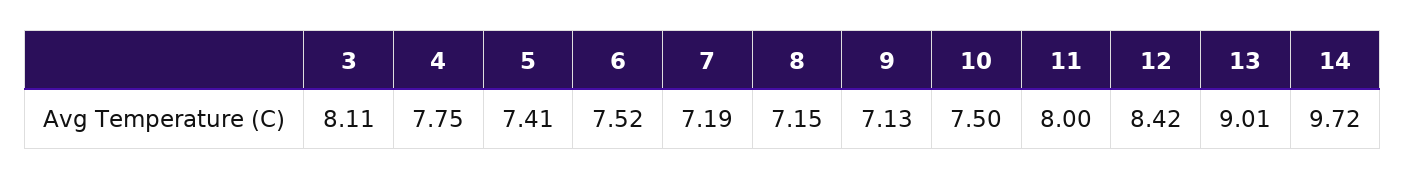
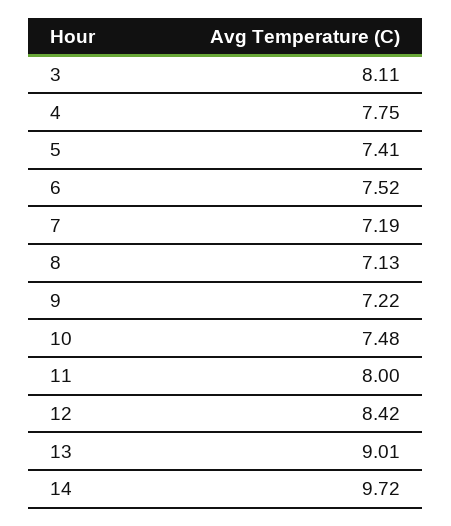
8: 7.15 -> 7.13
9: 7.13 -> 7.22
10: 7.5 -> 7.48

